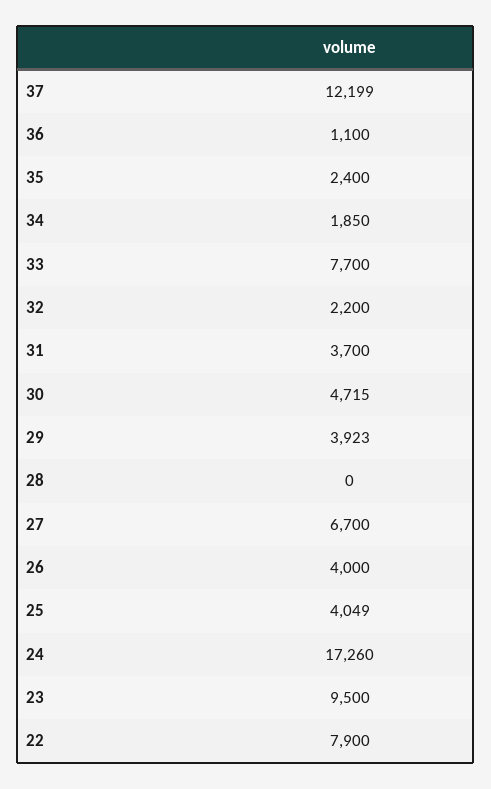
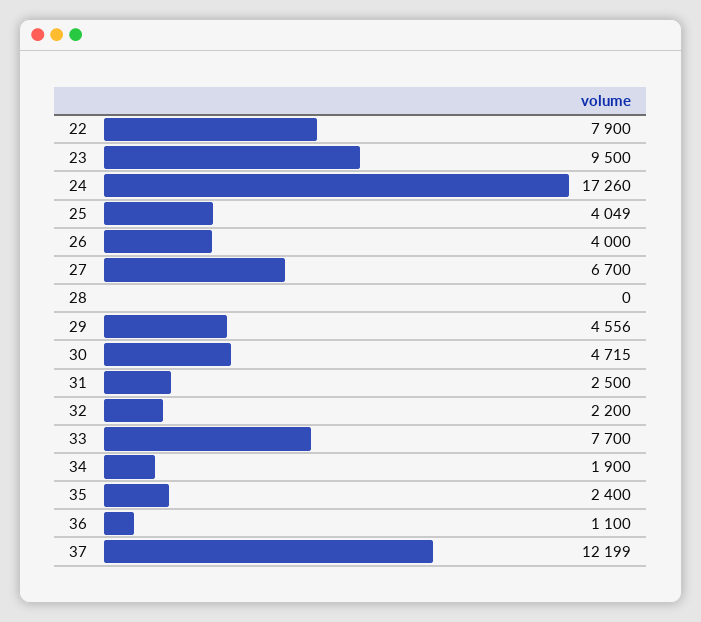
34: 1850 -> 1900
31: 3700 -> 2500
29: 3923 -> 4556

